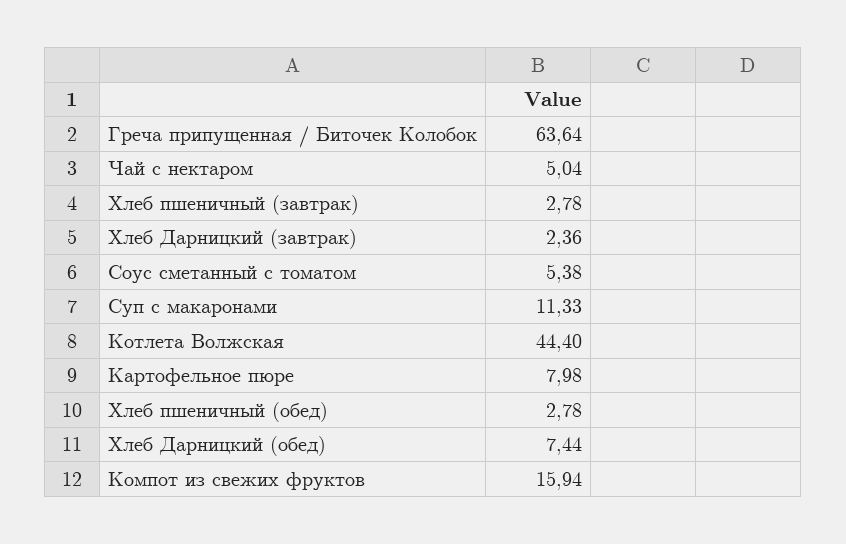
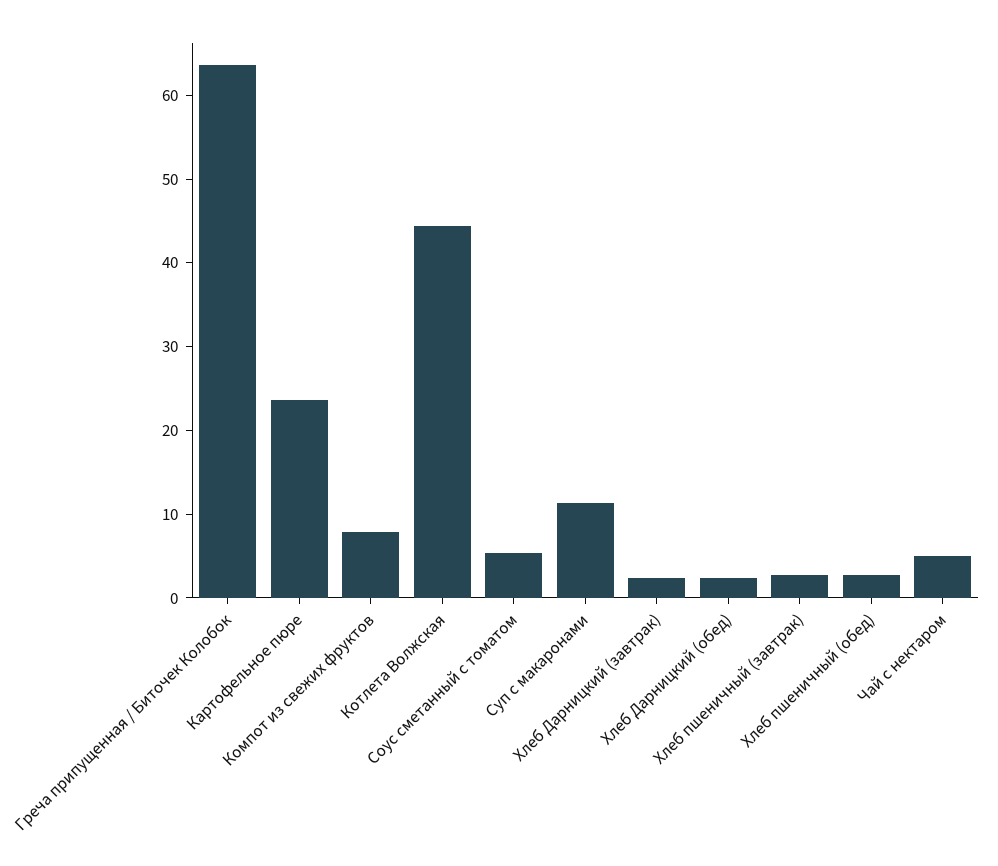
Картофельное пюре: 7.98 -> 24
Хлеб Дарницкий (обед): 7.44 -> 2
Компот из свежих фруктов: 15.94 -> 8

